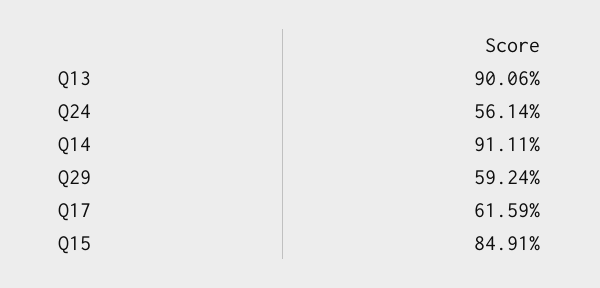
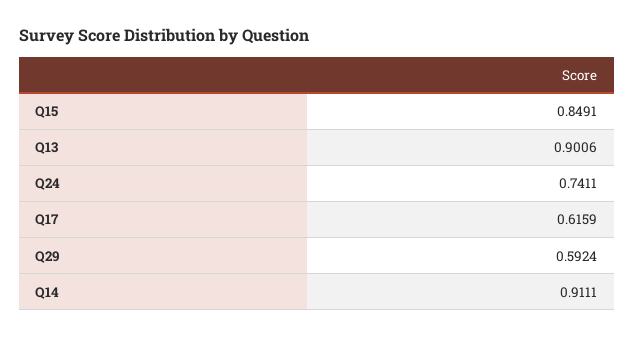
Q24: 0.5614 -> 0.7411

